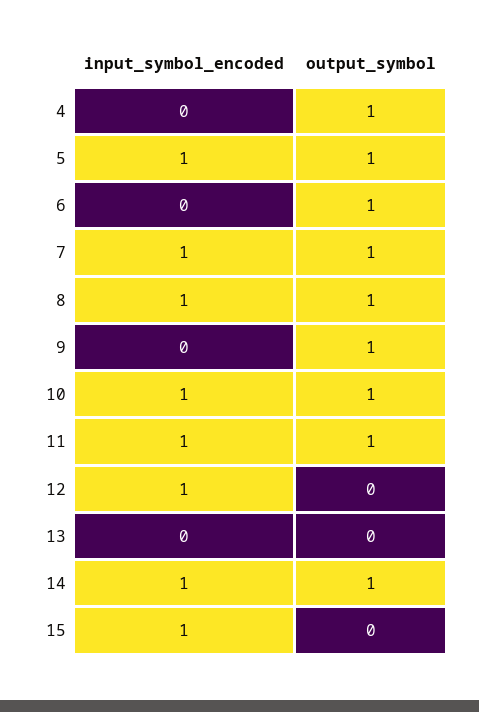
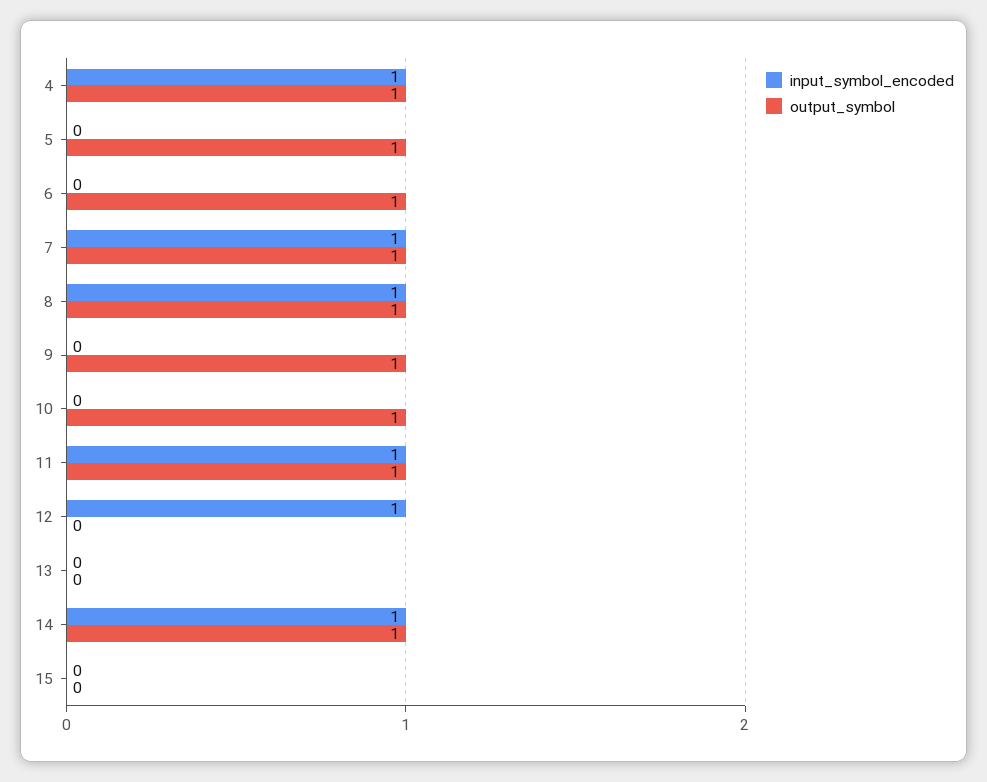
input_symbol_encoded, 4: 0 -> 1
input_symbol_encoded, 5: 1 -> 0
input_symbol_encoded, 10: 1 -> 0
input_symbol_encoded, 15: 1 -> 0

